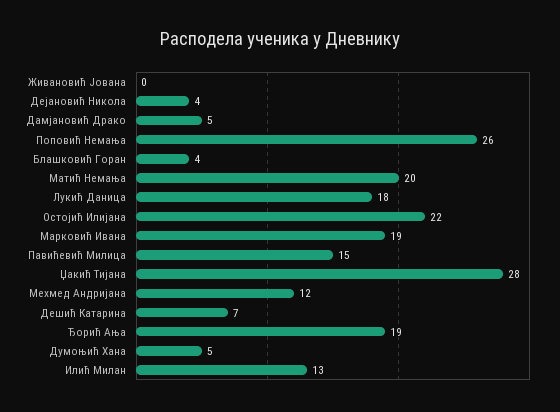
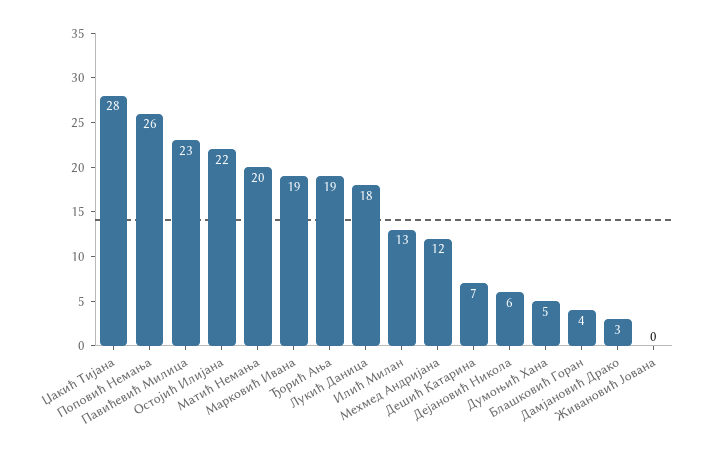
Дејановић Никола: 4 -> 6
Дамјановић Драко: 5 -> 3
Павићевић Милица: 15 -> 23

